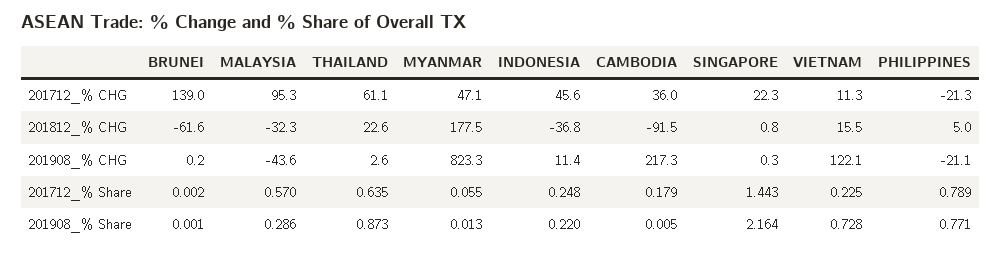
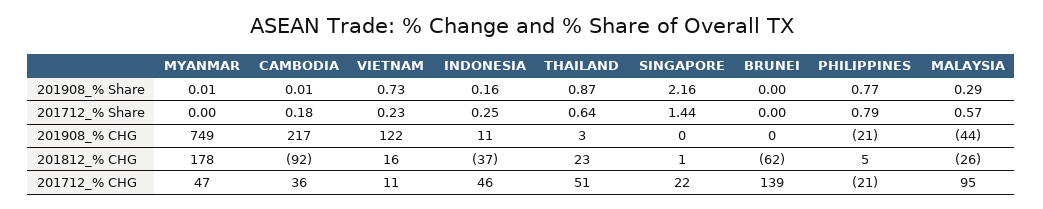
THAILAND, 201712_% CHG: 61.1 -> 51
MALAYSIA, 201812_% CHG: -32.3 -> -26
MYANMAR, 201908_% CHG: 823.3 -> 749
MYANMAR, 201712_% Share: 0.055 -> 0
INDONESIA, 201908_% Share: 0.22 -> 0.16

